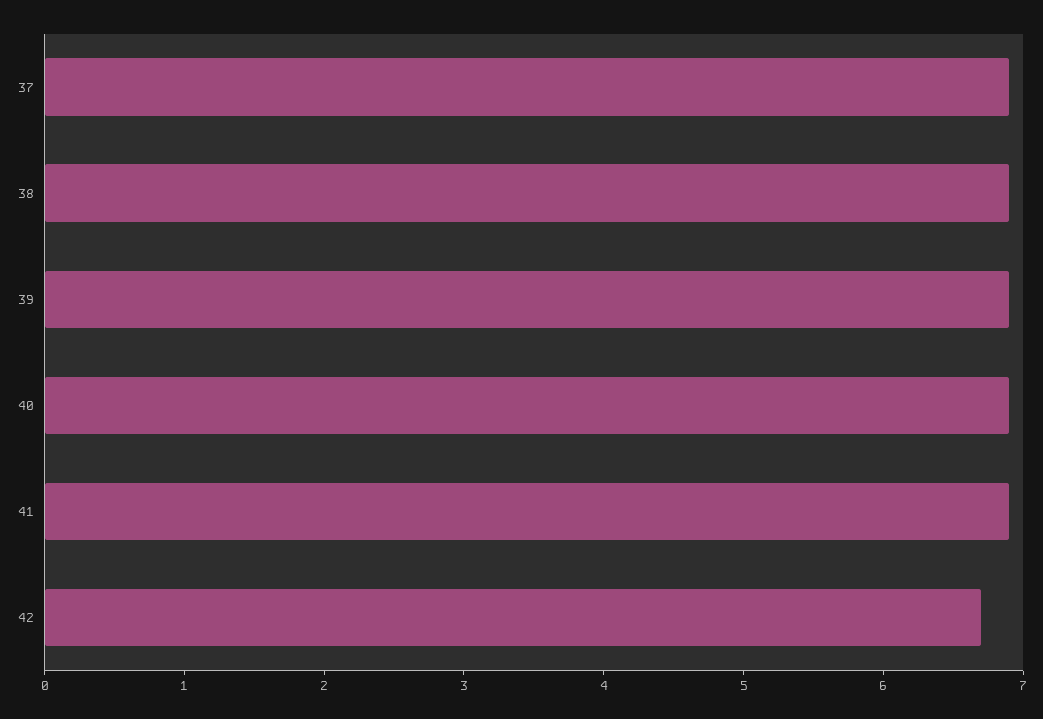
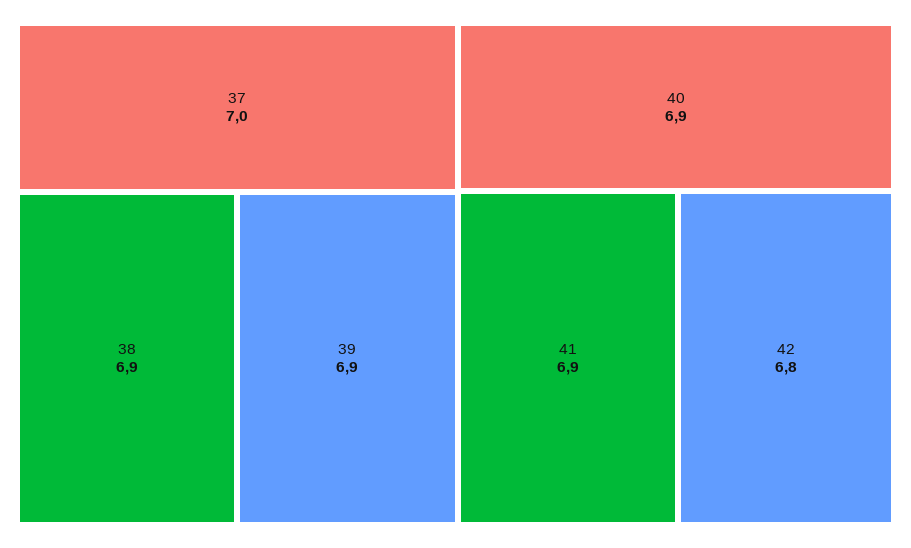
37: 6.9 -> 7
42: 6.7 -> 6.8

